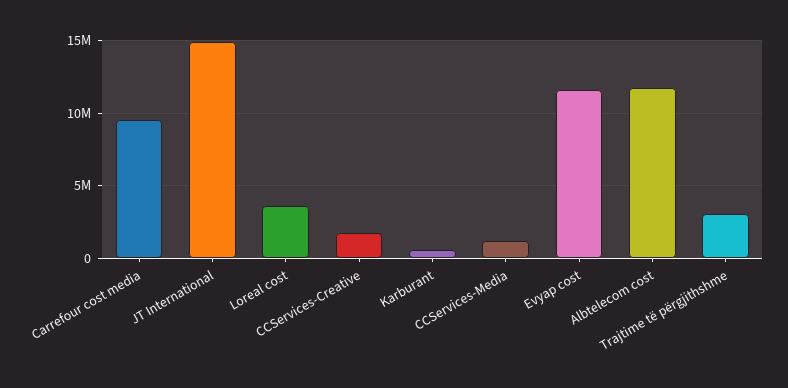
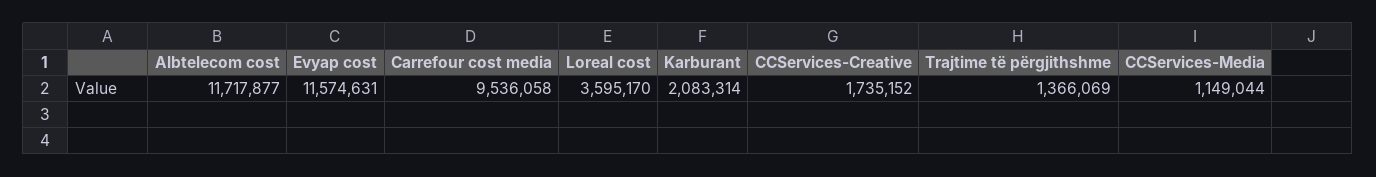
JT International: 15000000 -> none
Karburant: 500000 -> 2083314
Trajtime të përgjithshme: 3000000 -> 1366069

